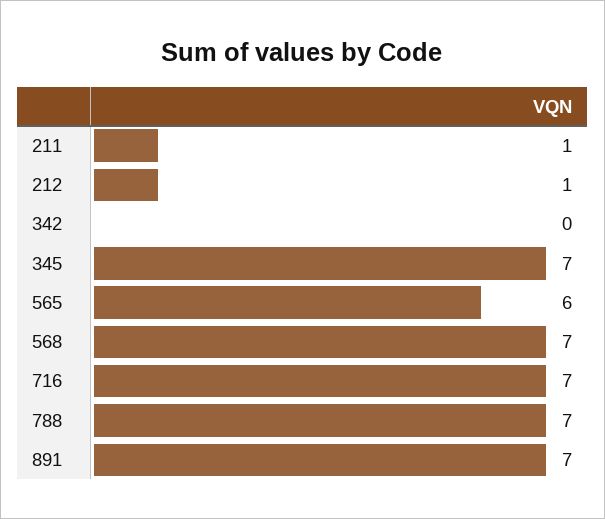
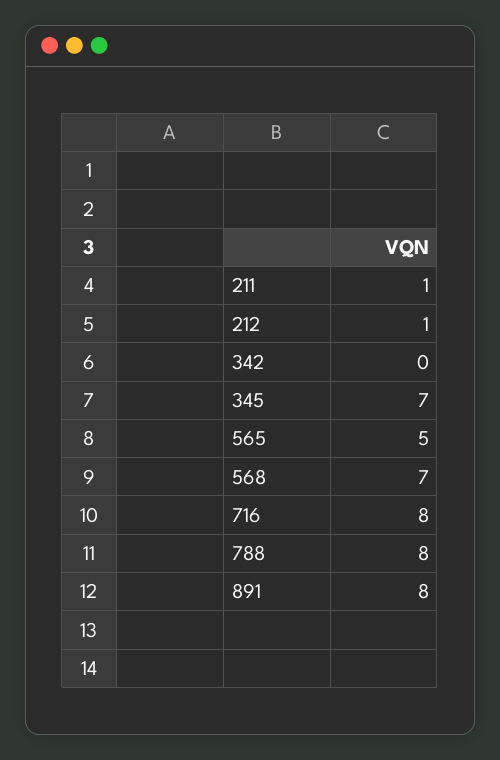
565: 6 -> 5
716: 7 -> 8
788: 7 -> 8
891: 7 -> 8

